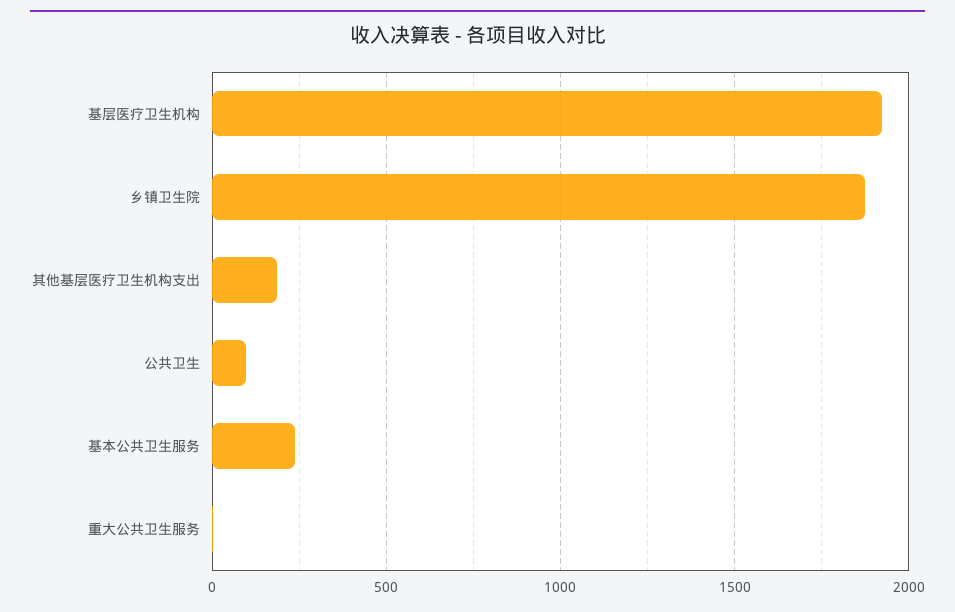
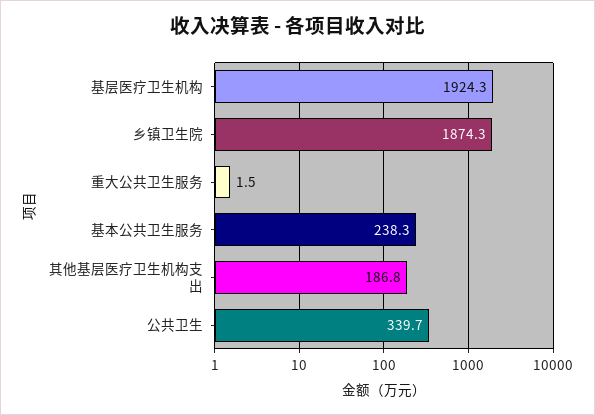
公共卫生: 100 -> 339.7

